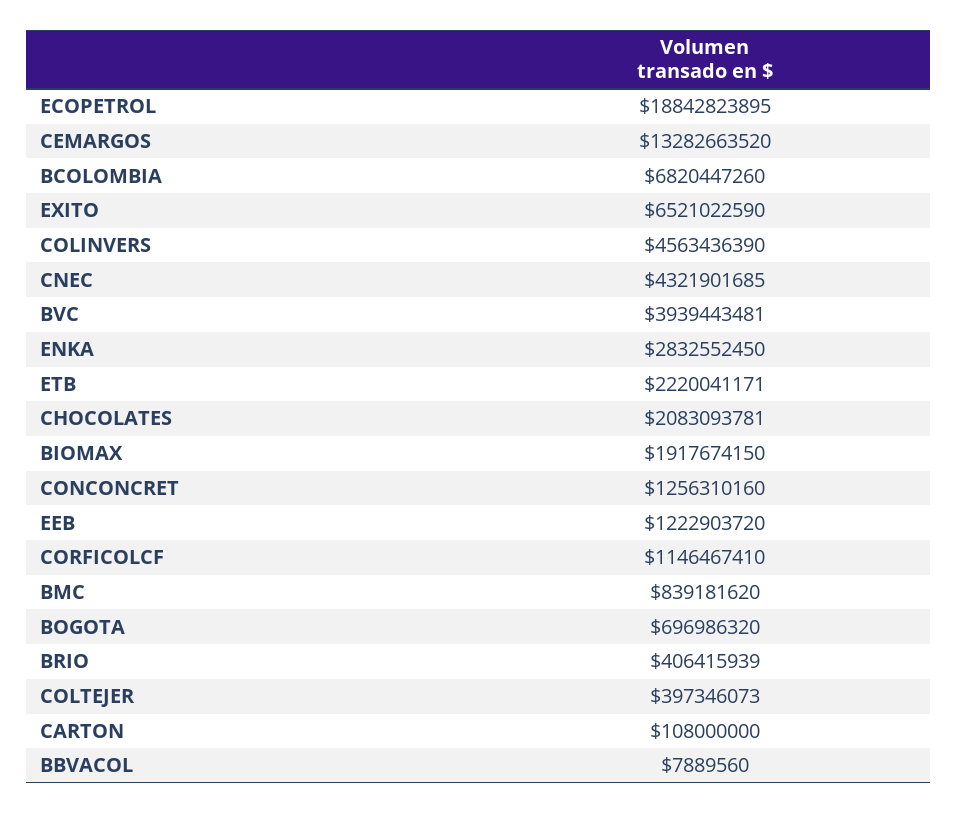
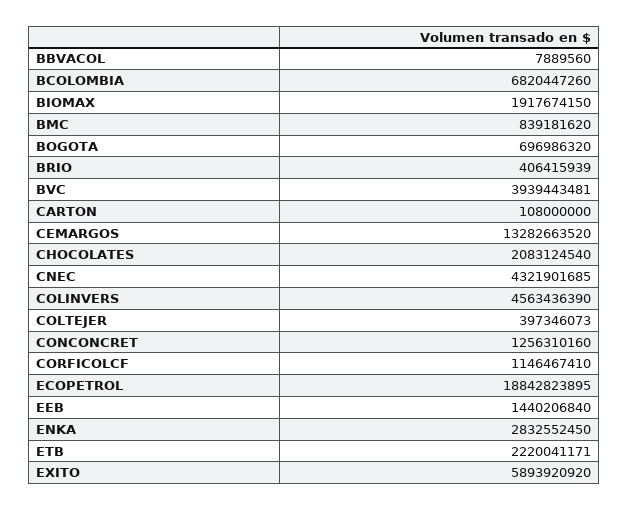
EXITO: 6521022590 -> 5893920920
CHOCOLATES: 2083093781 -> 2083124540
EEB: 1222903720 -> 1440206840

